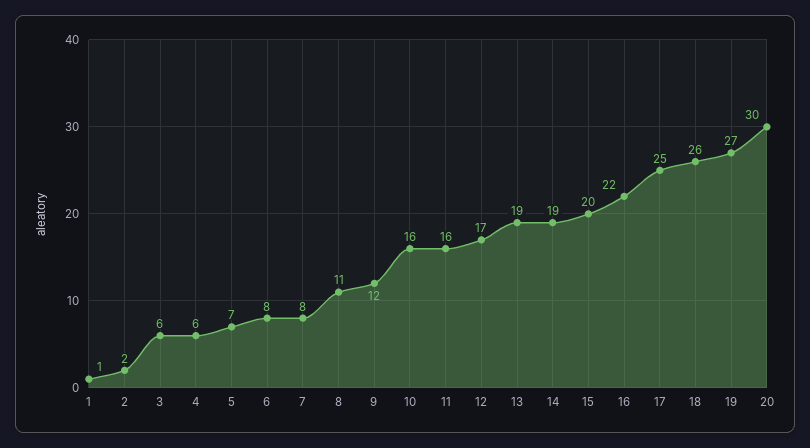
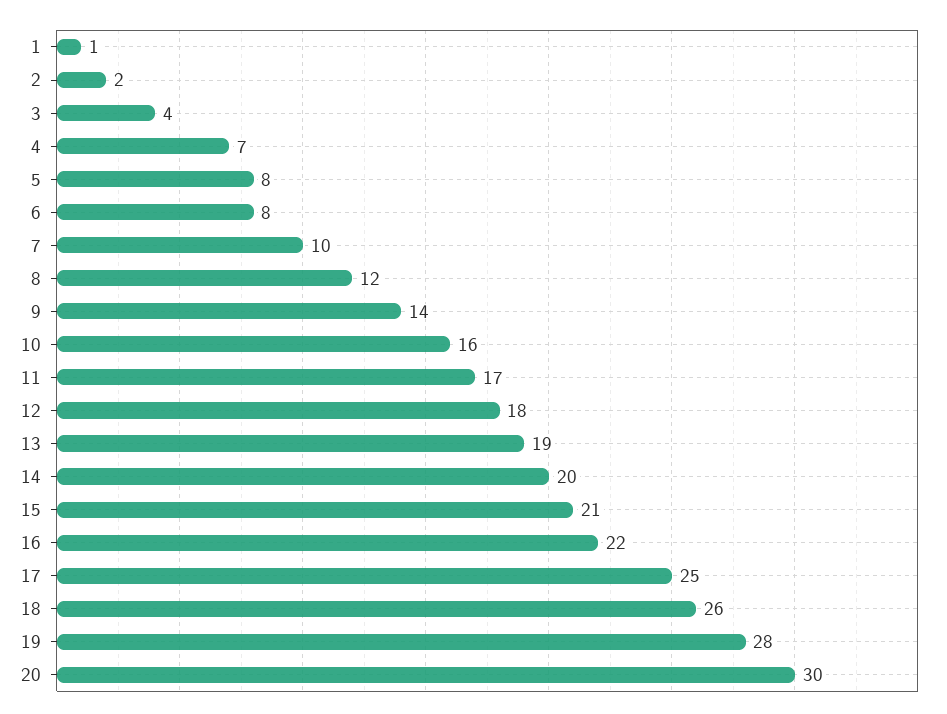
3: 6 -> 4
4: 6 -> 7
5: 7 -> 8
7: 8 -> 10
8: 11 -> 12
9: 12 -> 14
11: 16 -> 17
12: 17 -> 18
14: 19 -> 20
15: 20 -> 21
19: 27 -> 28

